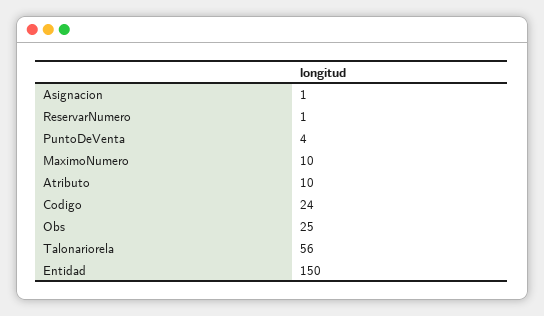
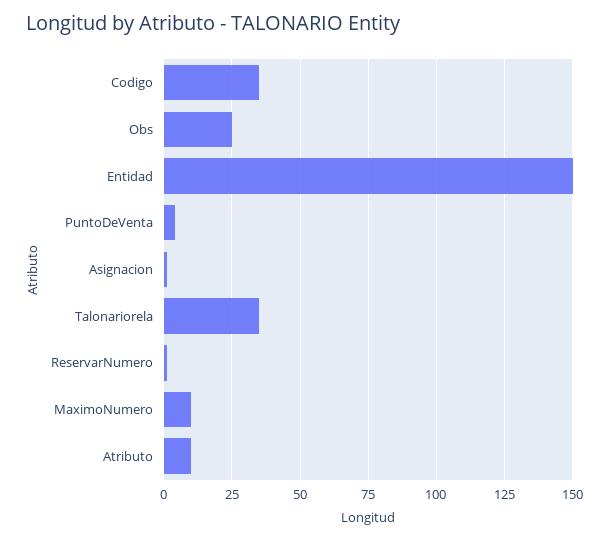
Codigo: 24 -> 35
Talonariorela: 56 -> 35

